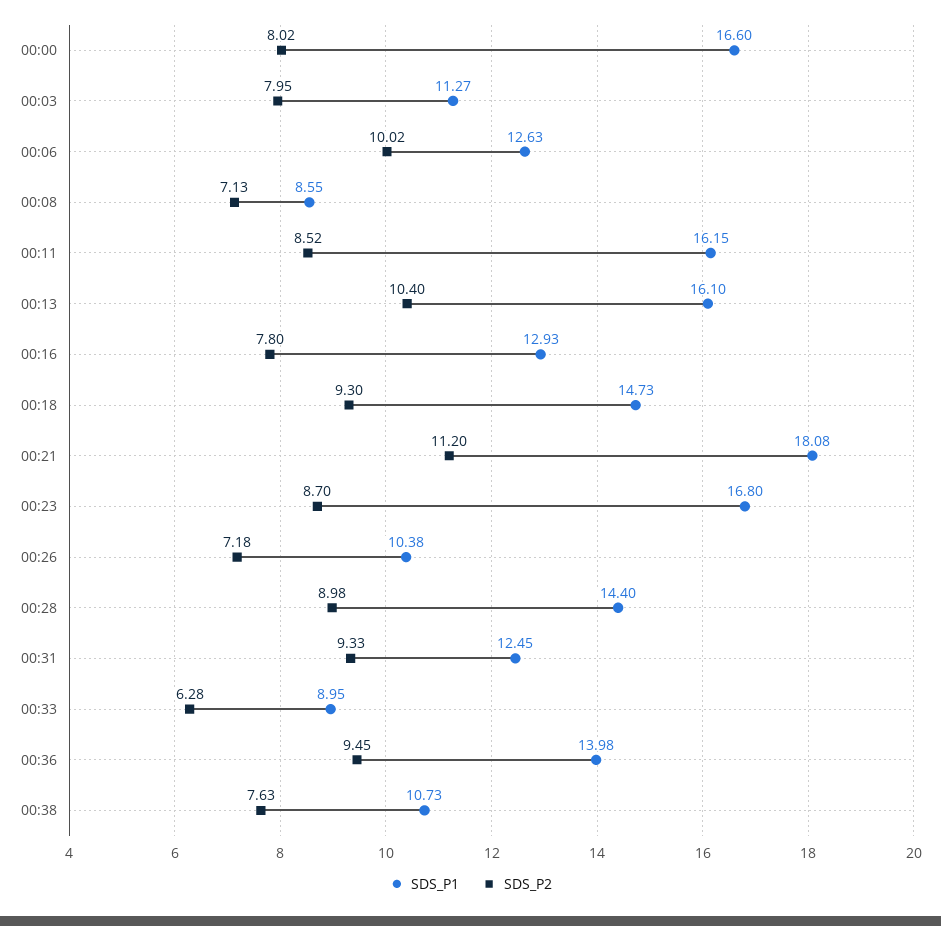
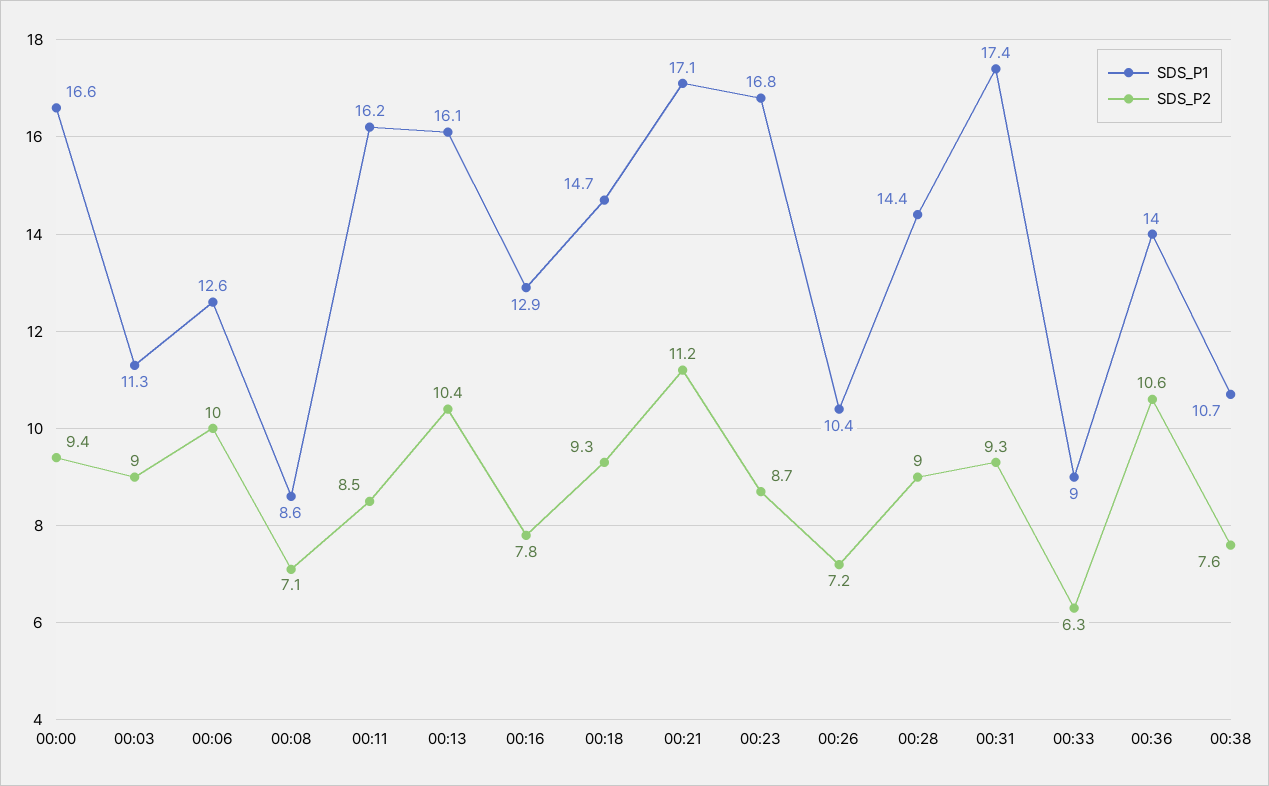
SDS_P2, 00:00: 8.02 -> 9.4
SDS_P2, 00:03: 7.95 -> 9
SDS_P1, 00:21: 18.08 -> 17.1
SDS_P1, 00:31: 12.45 -> 17.4
SDS_P2, 00:36: 9.45 -> 10.6

